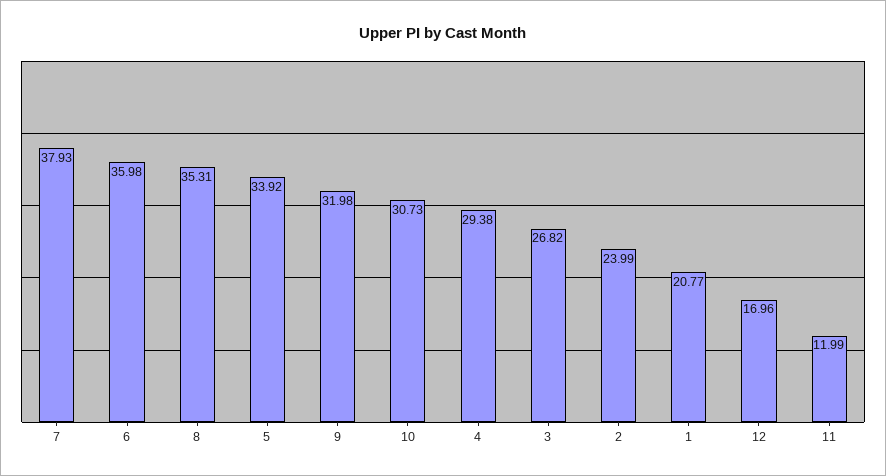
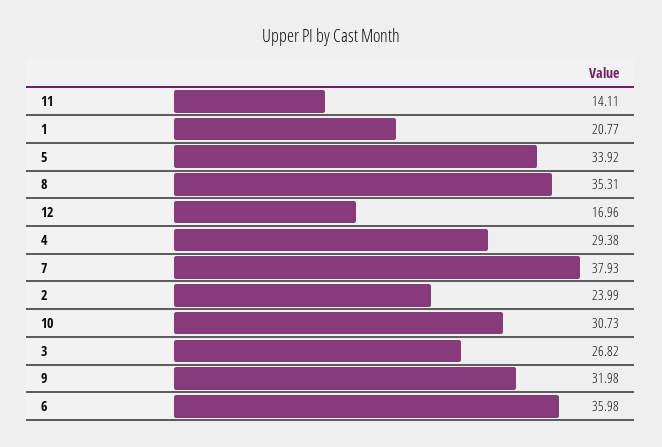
11: 11.99 -> 14.11

